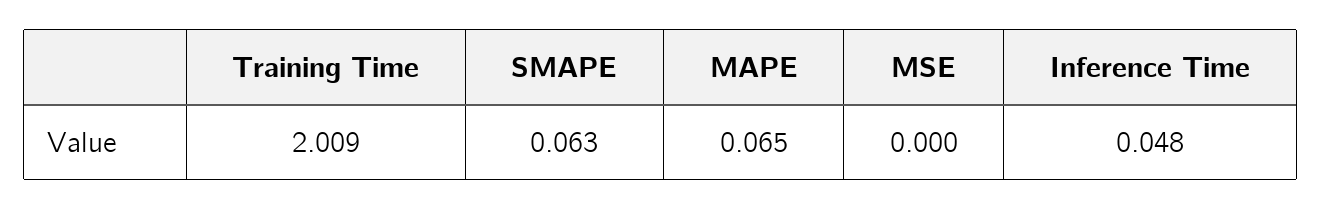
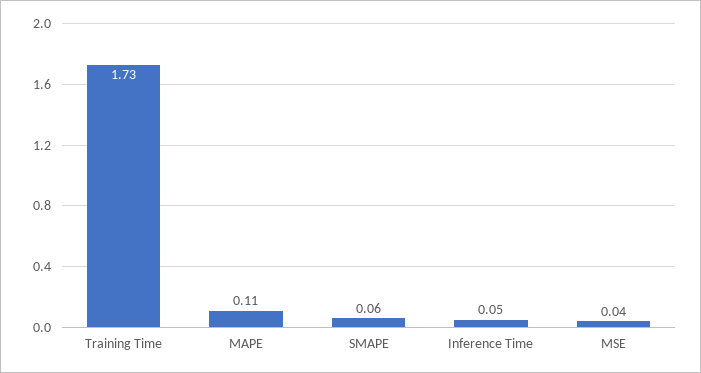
Training Time: 2.009 -> 1.73
MAPE: 0.065 -> 0.11
MSE: 0 -> 0.04

